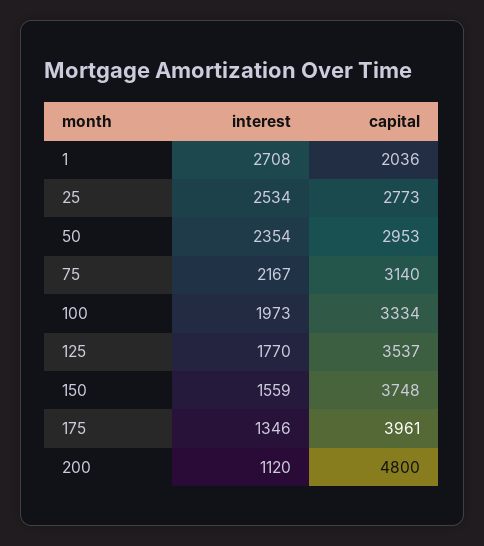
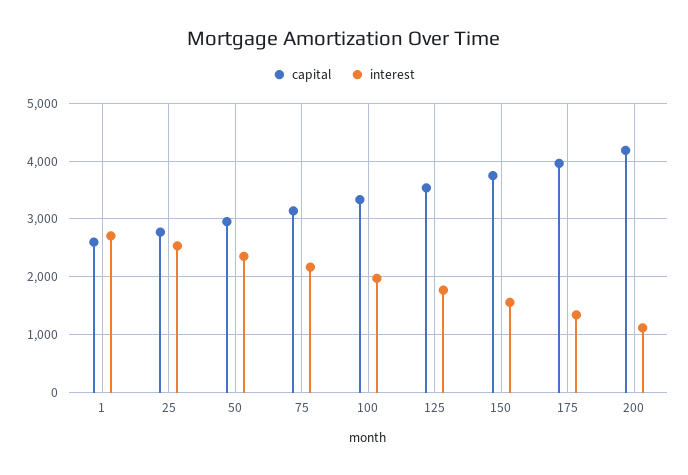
capital, 1: 2036 -> 2600
capital, 200: 4800 -> 4200

